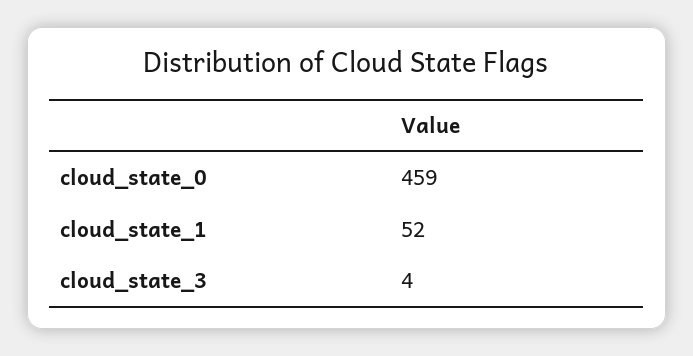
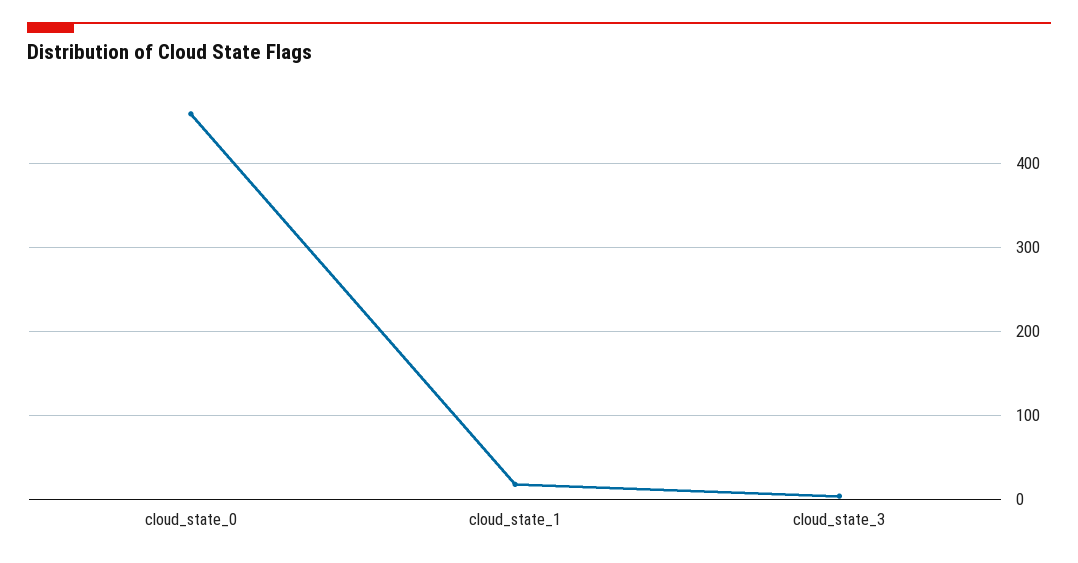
cloud_state_1: 52 -> 20

